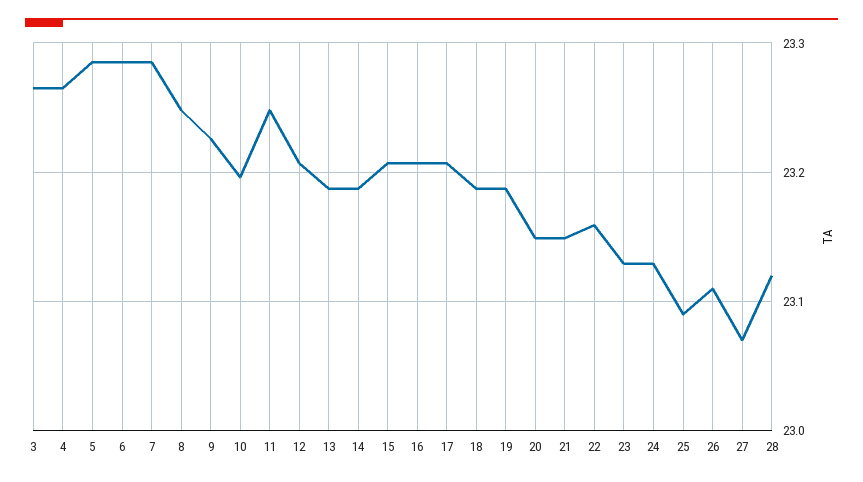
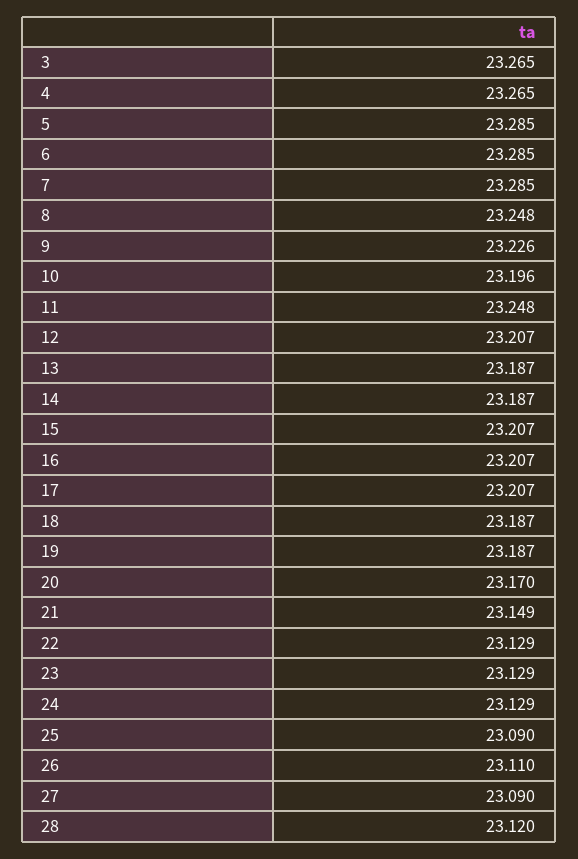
20: 23.15 -> 23.17
22: 23.16 -> 23.129
27: 23.07 -> 23.09

